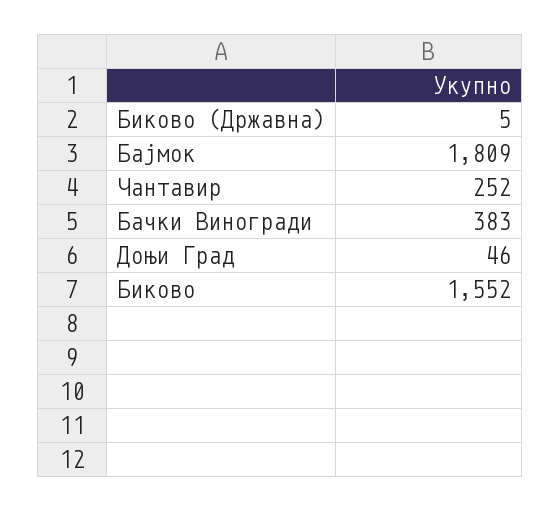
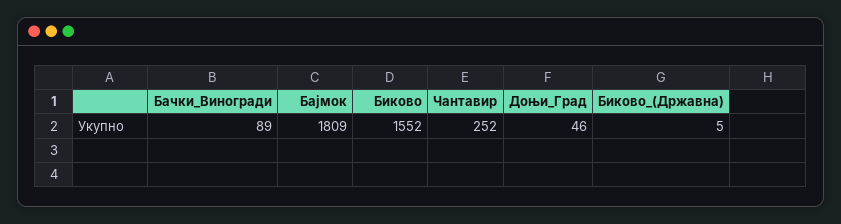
Бачки Виногради: 383 -> 89

